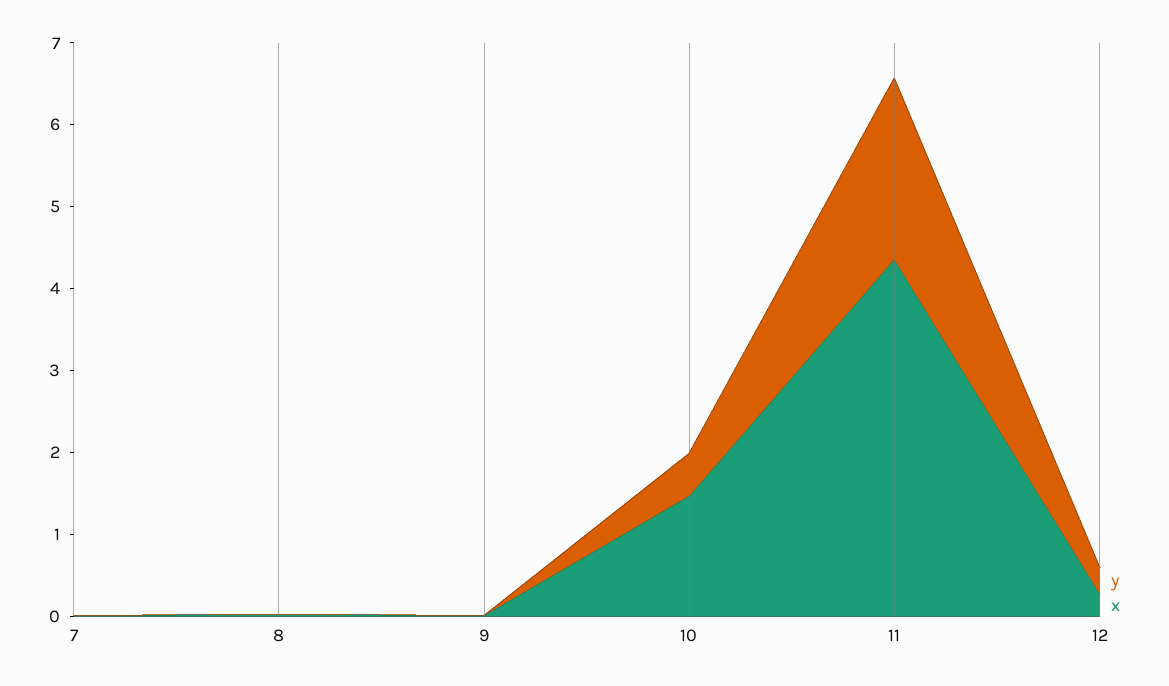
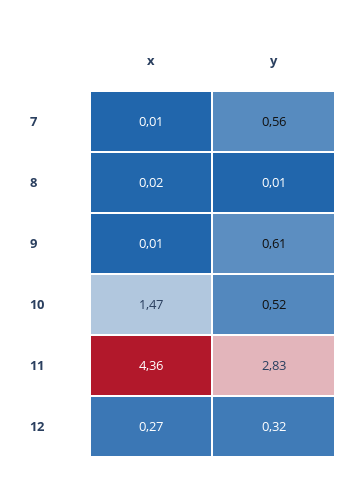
y, 7: 0 -> 0.56
y, 9: 0 -> 0.61
y, 11: 2.2 -> 2.83

